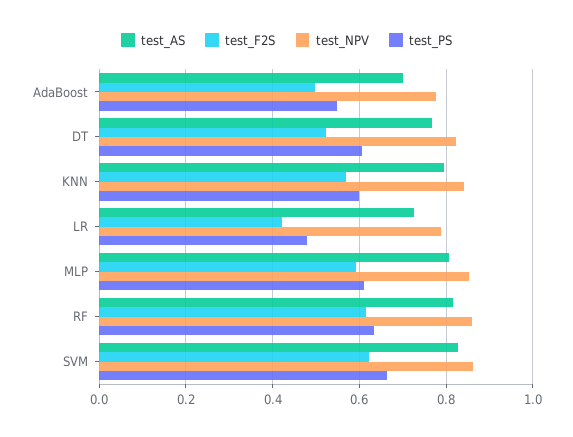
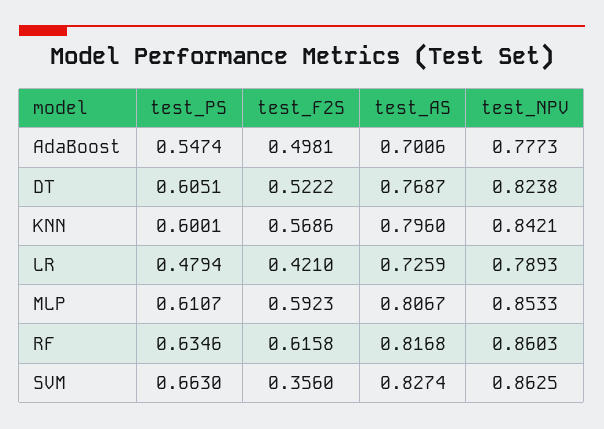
test_F2S, SVM: 0.62 -> 0.356

